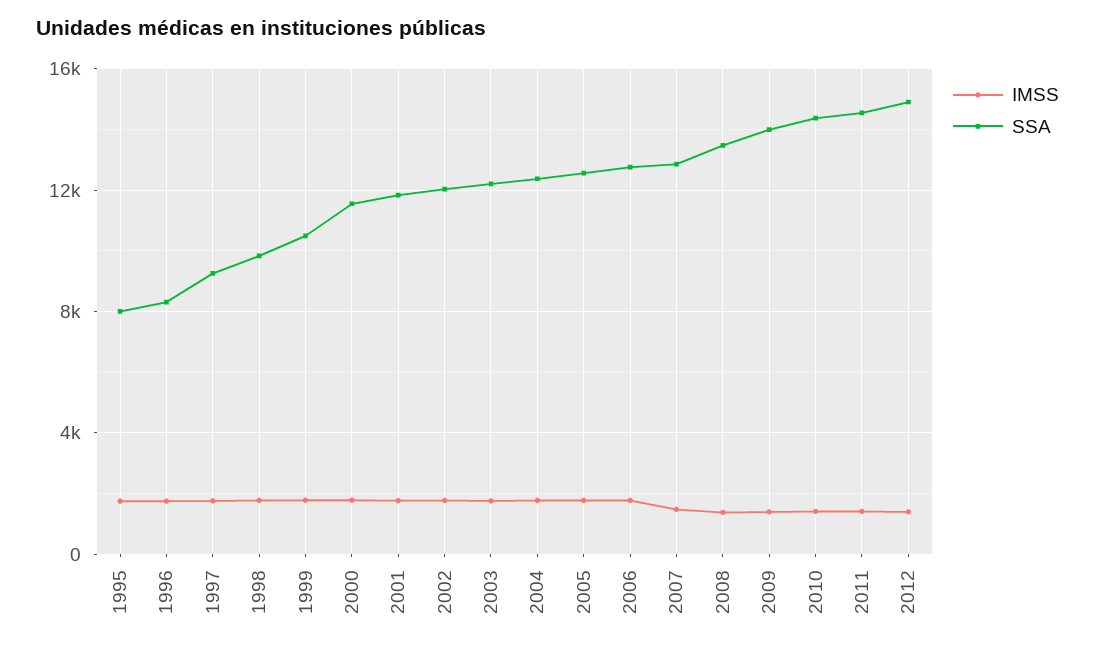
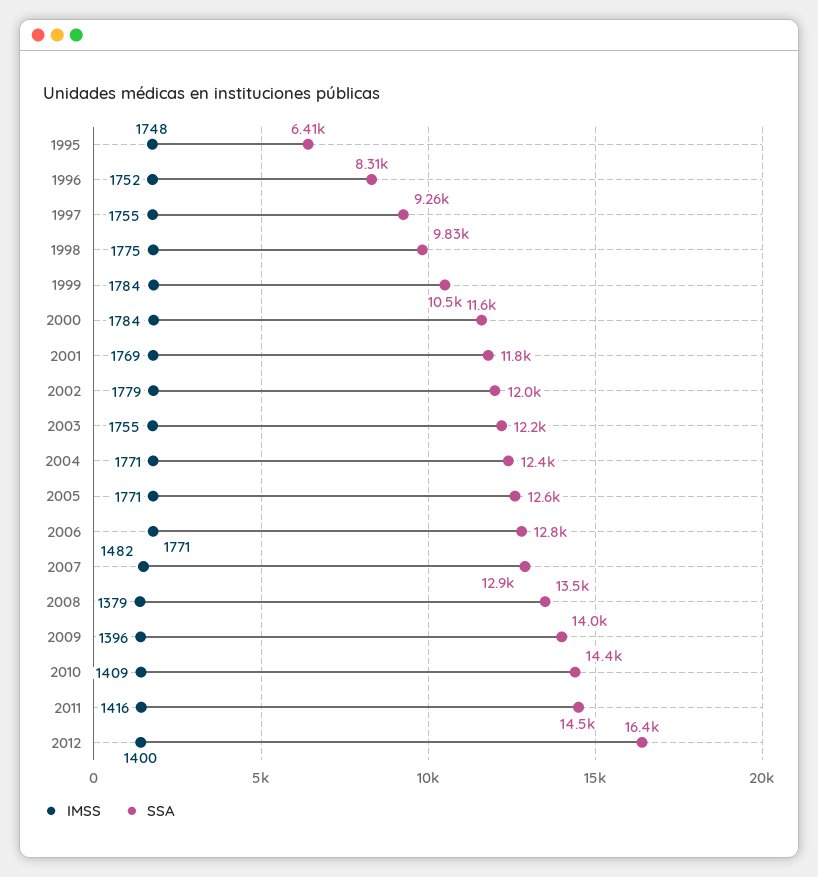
SSA, 1995: 8000 -> 6410
SSA, 2012: 15000 -> 16400

